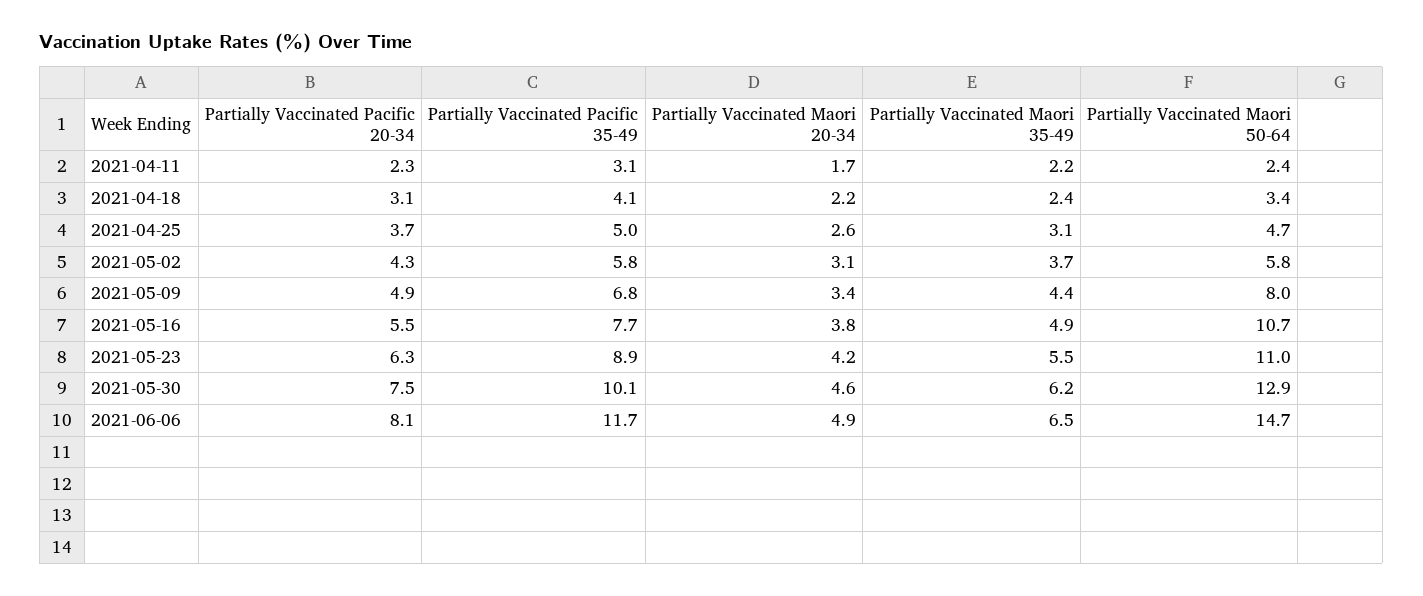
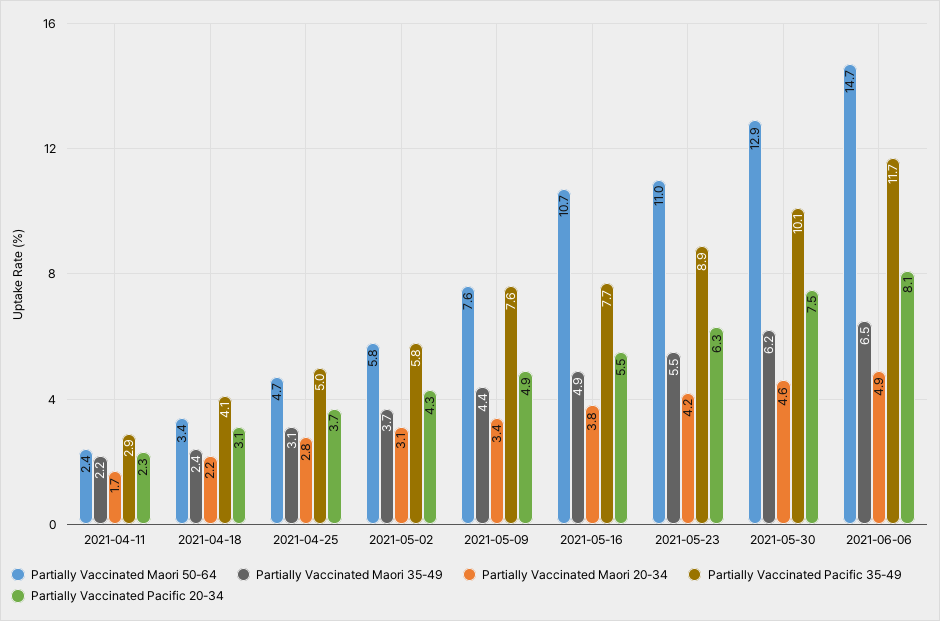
Partially Vaccinated Pacific 35-49, 2021-04-11: 3.1 -> 2.9
Partially Vaccinated Maori 20-34, 2021-04-25: 2.6 -> 2.8
Partially Vaccinated Pacific 35-49, 2021-05-09: 6.8 -> 7.6
Partially Vaccinated Maori 50-64, 2021-05-09: 8 -> 7.6

